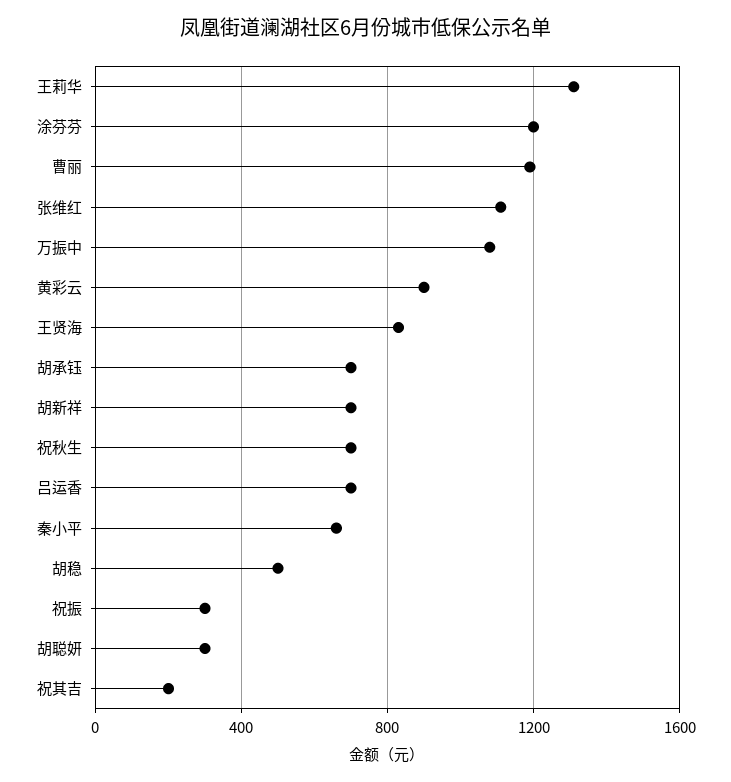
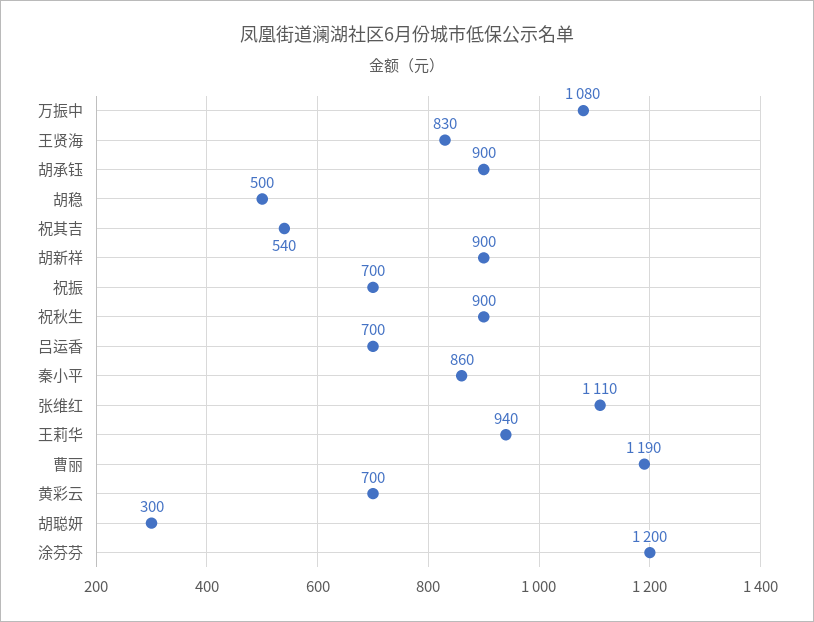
王莉华: 1300 -> 940
黄彩云: 900 -> 700
胡承钰: 700 -> 900
胡新祥: 700 -> 900
祝秋生: 700 -> 900
秦小平: 650 -> 860
祝振: 300 -> 700
祝其吉: 200 -> 540

